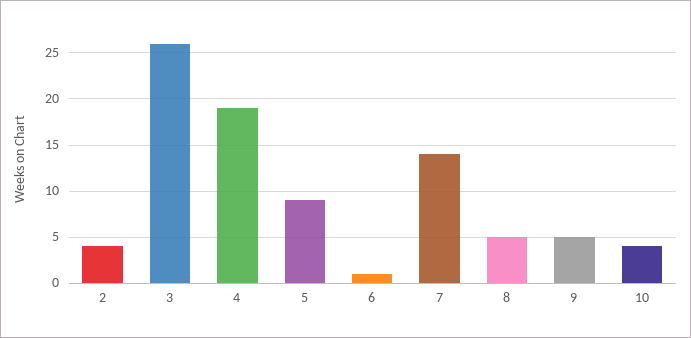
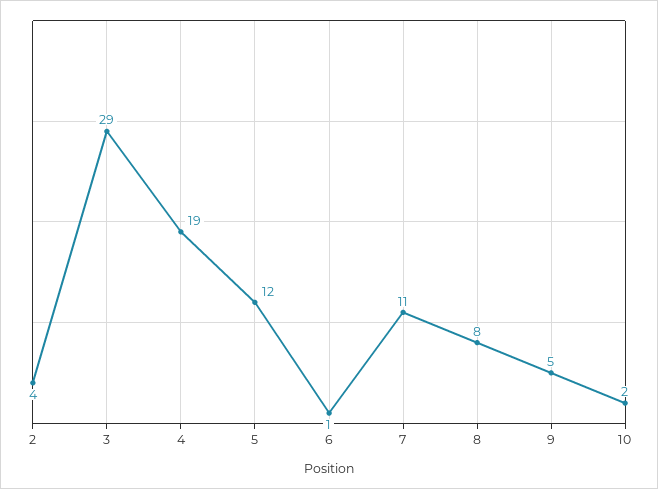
3: 26 -> 29
5: 9 -> 12
7: 14 -> 11
8: 5 -> 8
10: 4 -> 2

